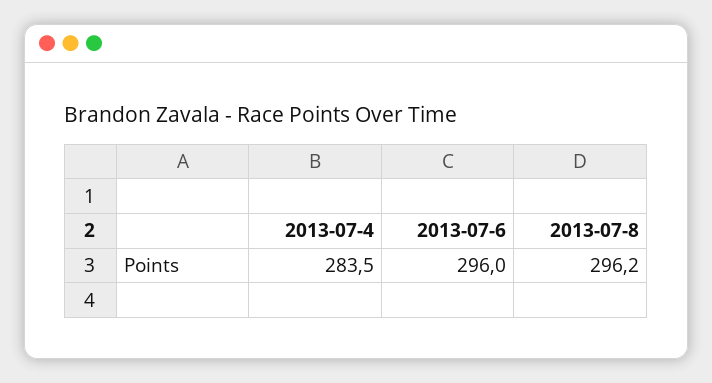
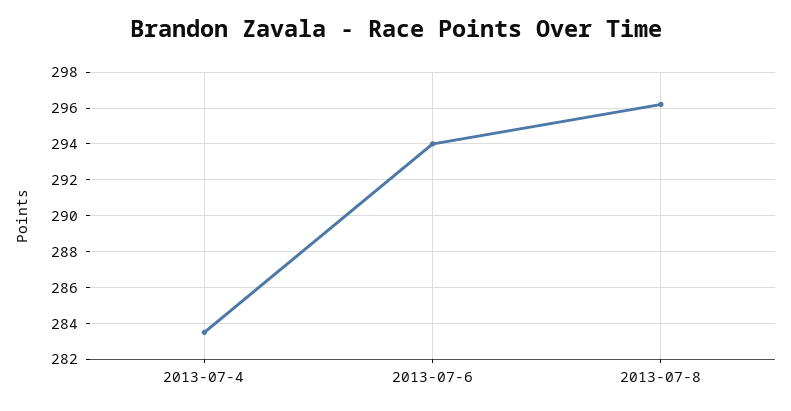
2013-07-6: 296 -> 294

